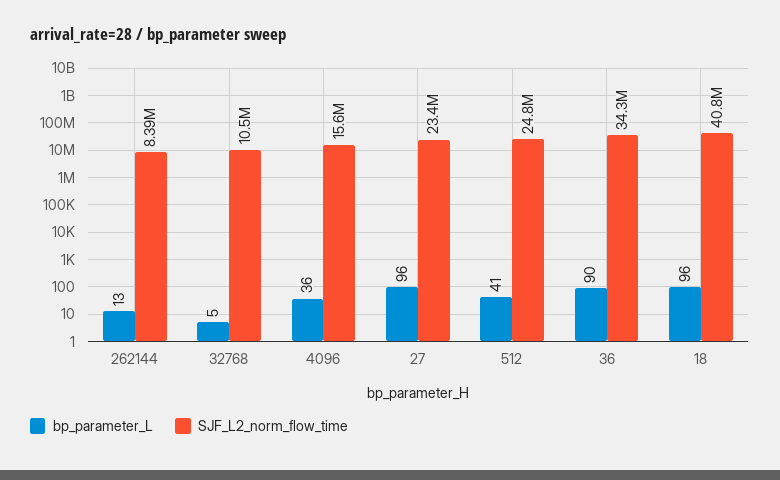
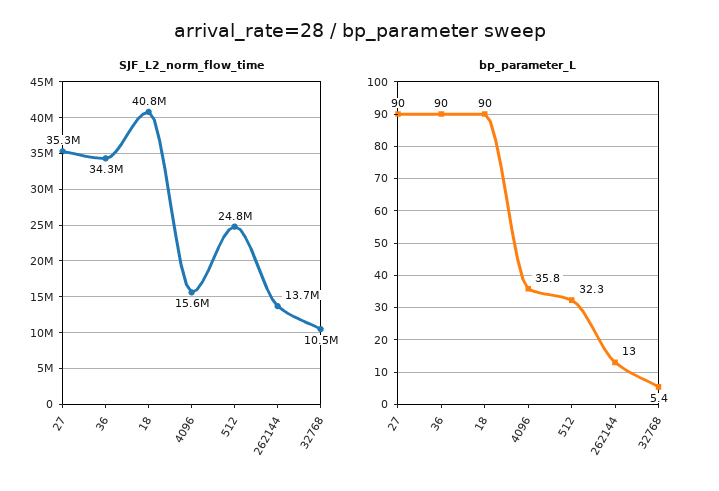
SJF_L2_norm_flow_time, 262144: 8390000 -> 13700000
bp_parameter_L, 27: 96 -> 90
SJF_L2_norm_flow_time, 27: 23400000 -> 35300000
bp_parameter_L, 512: 41 -> 32.3
bp_parameter_L, 18: 96 -> 90

